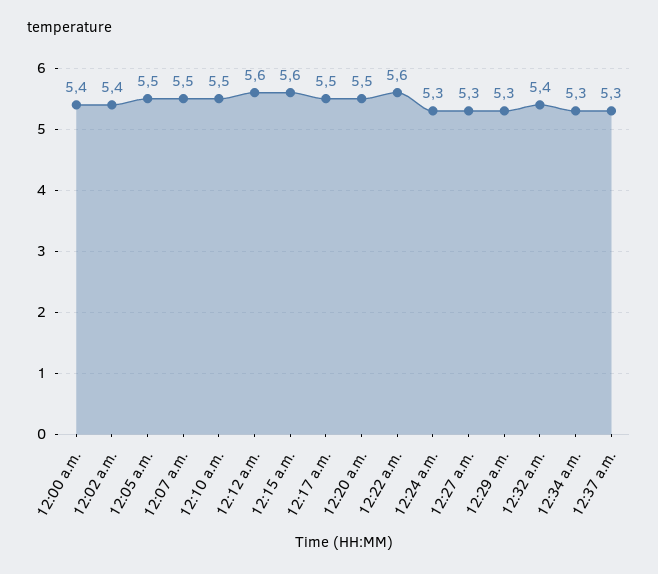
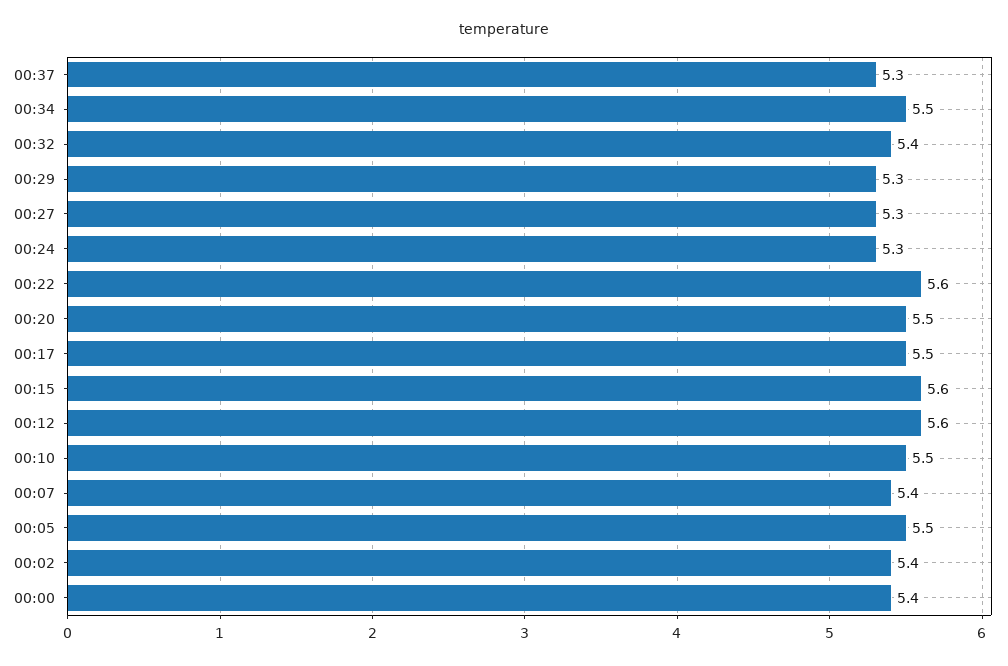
12:07 a.m.: 5.5 -> 5.4
12:34 a.m.: 5.3 -> 5.5

